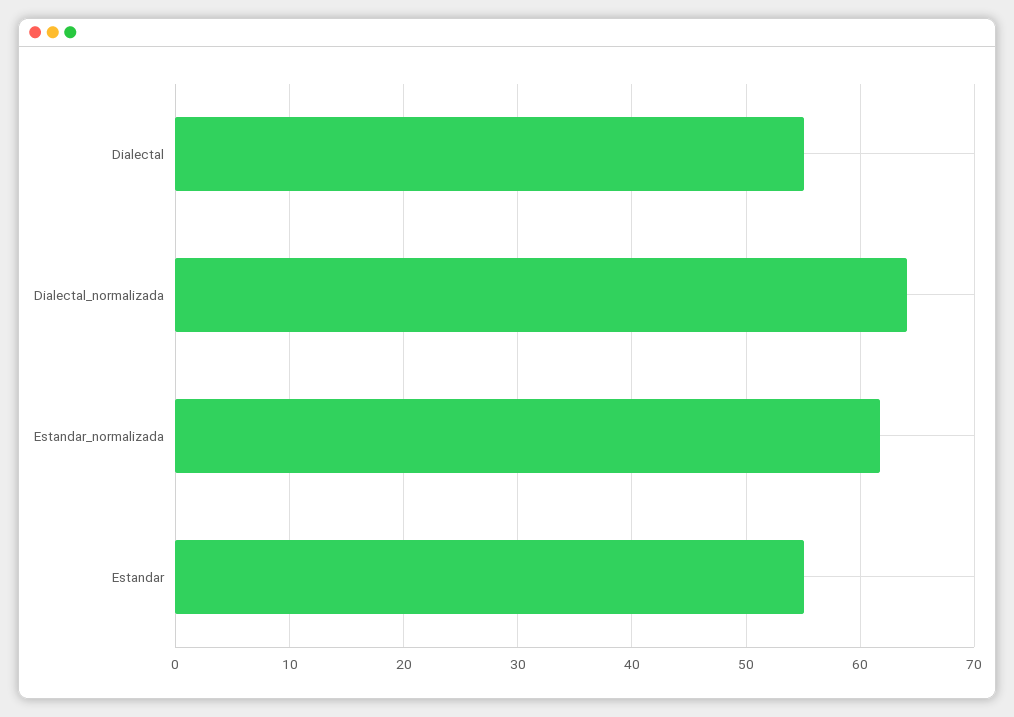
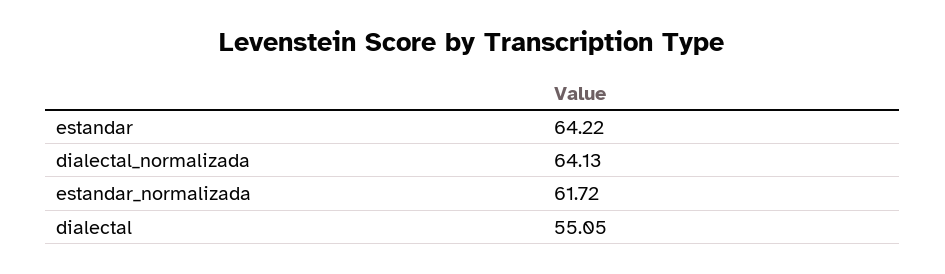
Estandar: 55 -> 64.22

